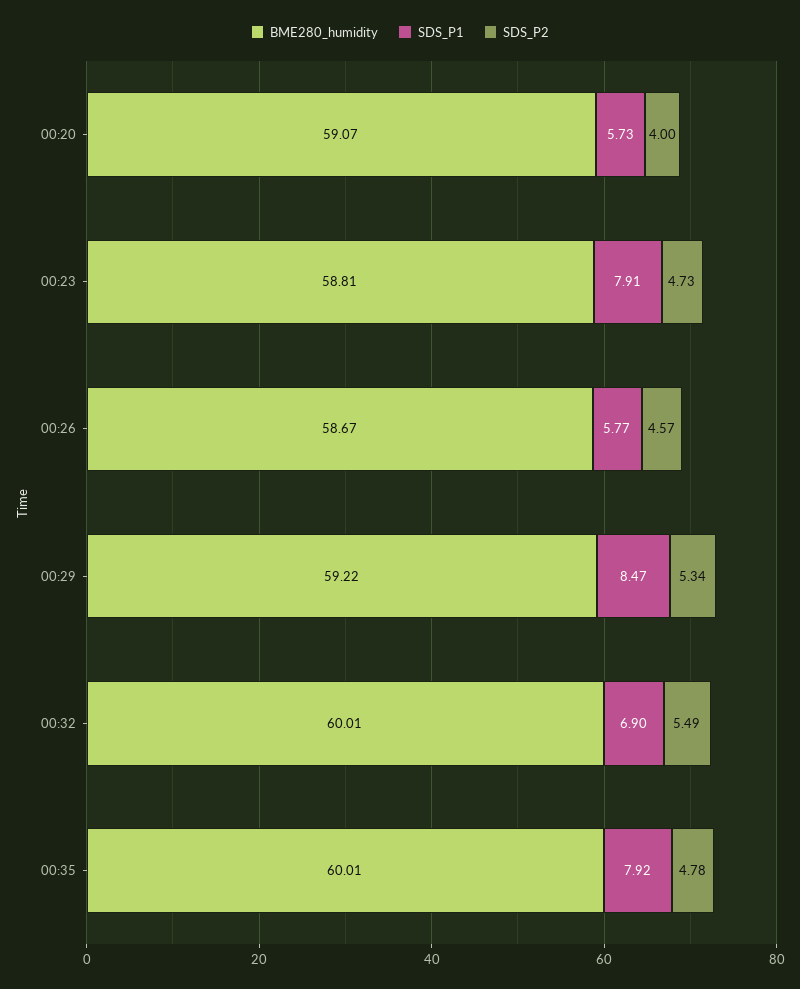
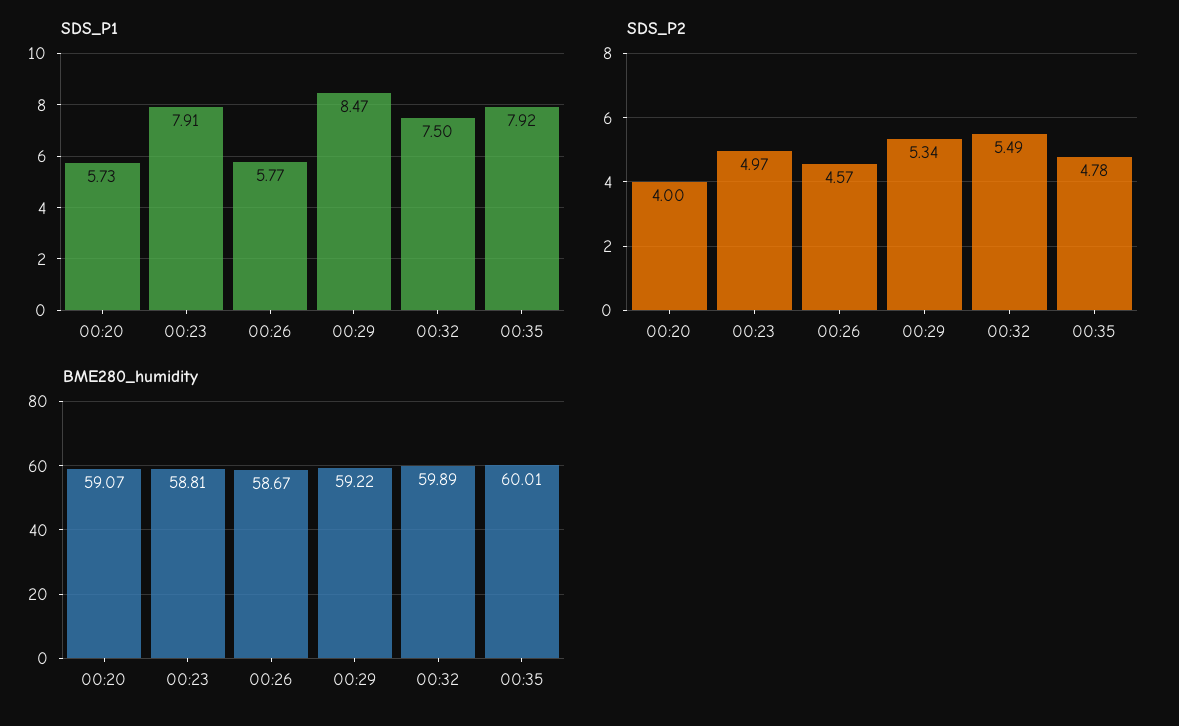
SDS_P2, 00:23: 4.73 -> 4.97
BME280_humidity, 00:32: 60.01 -> 59.89
SDS_P1, 00:32: 6.9 -> 7.5

